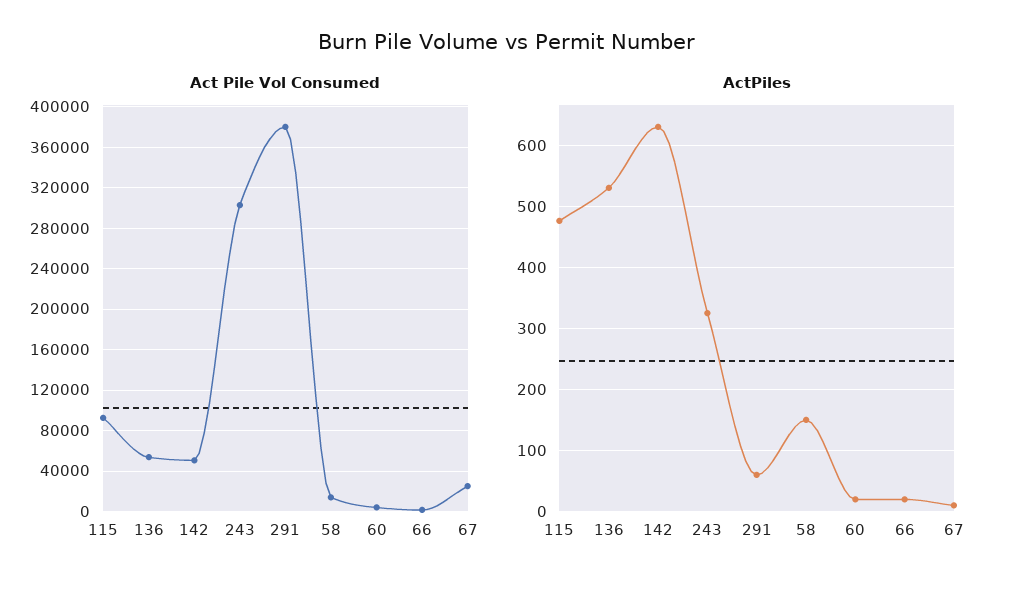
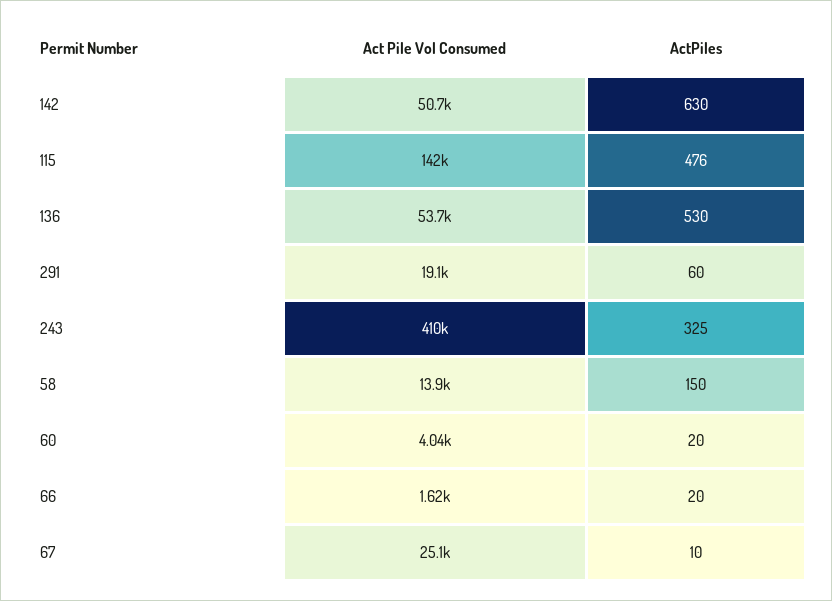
Act Pile Vol Consumed, 115: 90000 -> 142000
Act Pile Vol Consumed, 243: 300000 -> 410000
Act Pile Vol Consumed, 291: 380000 -> 19100

